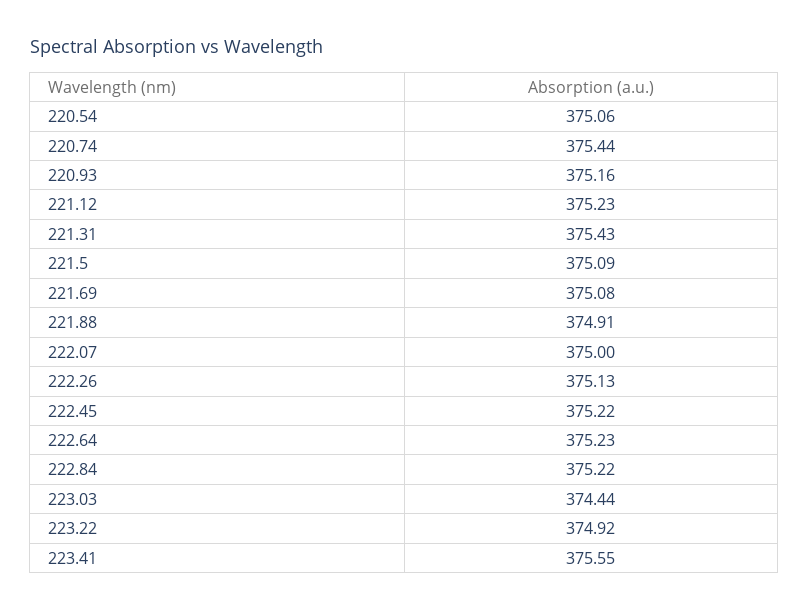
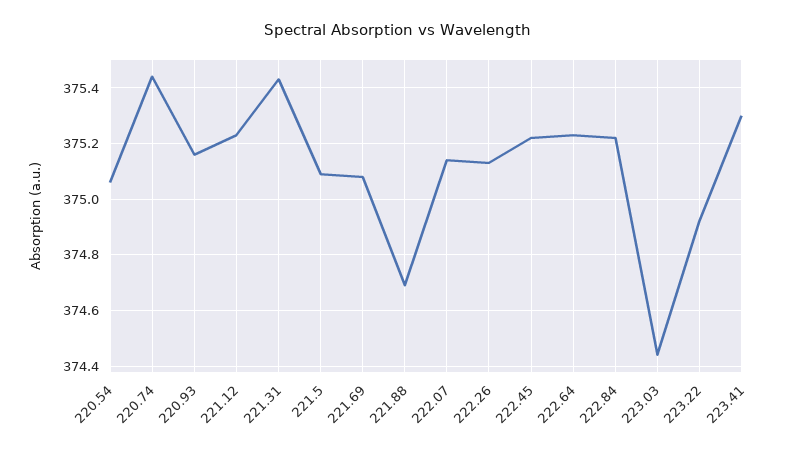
221.88: 374.91 -> 374.7
222.07: 375 -> 375.15
223.41: 375.55 -> 375.3

